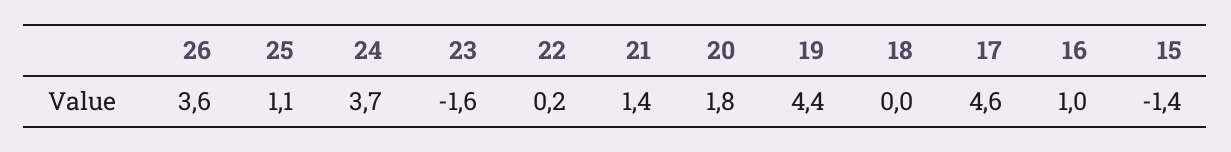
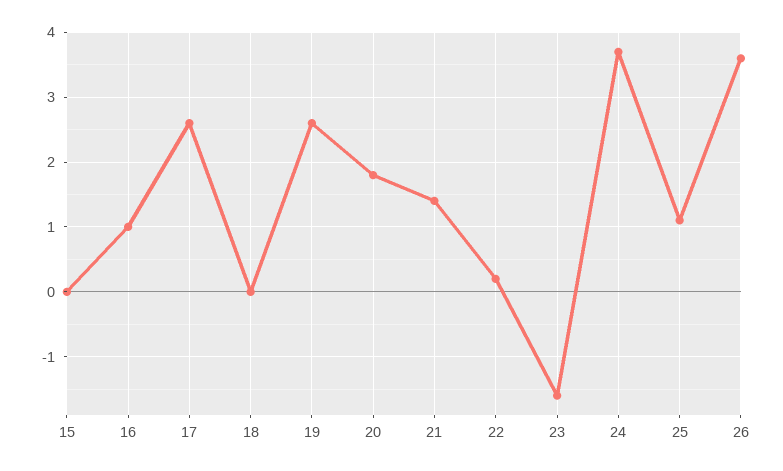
19: 4.4 -> 2.6
17: 4.6 -> 2.6
15: -1.4 -> 0

